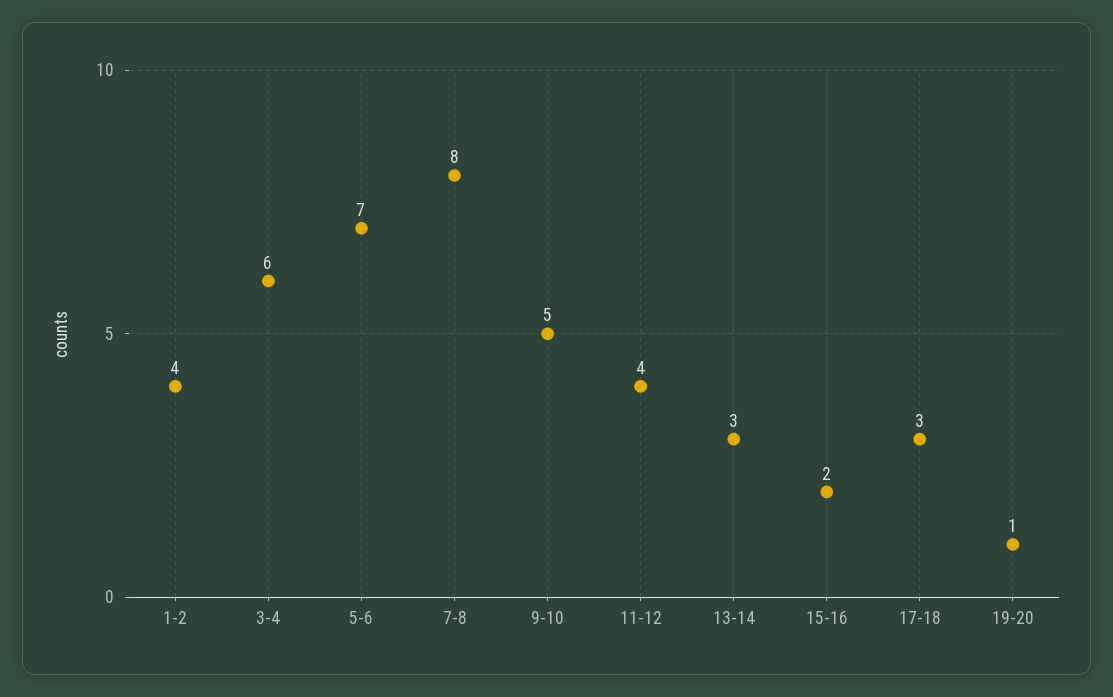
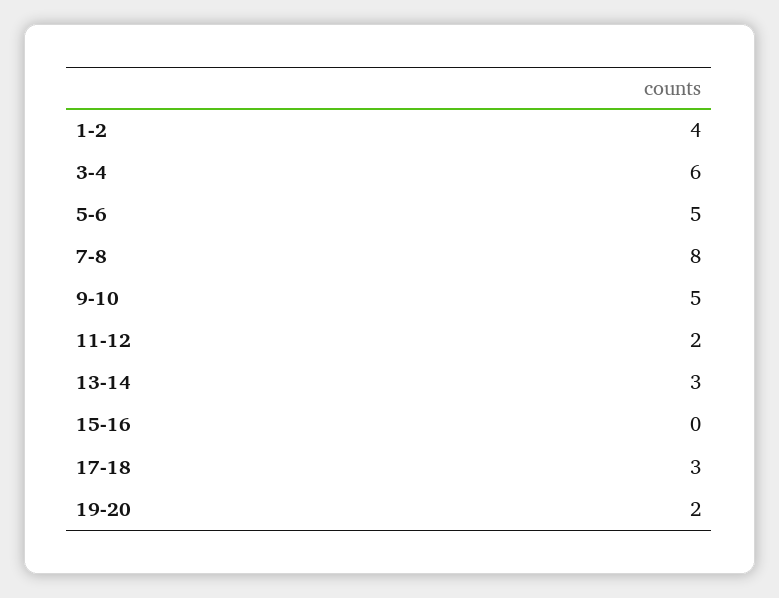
5-6: 7 -> 5
11-12: 4 -> 2
15-16: 2 -> 0
19-20: 1 -> 2

